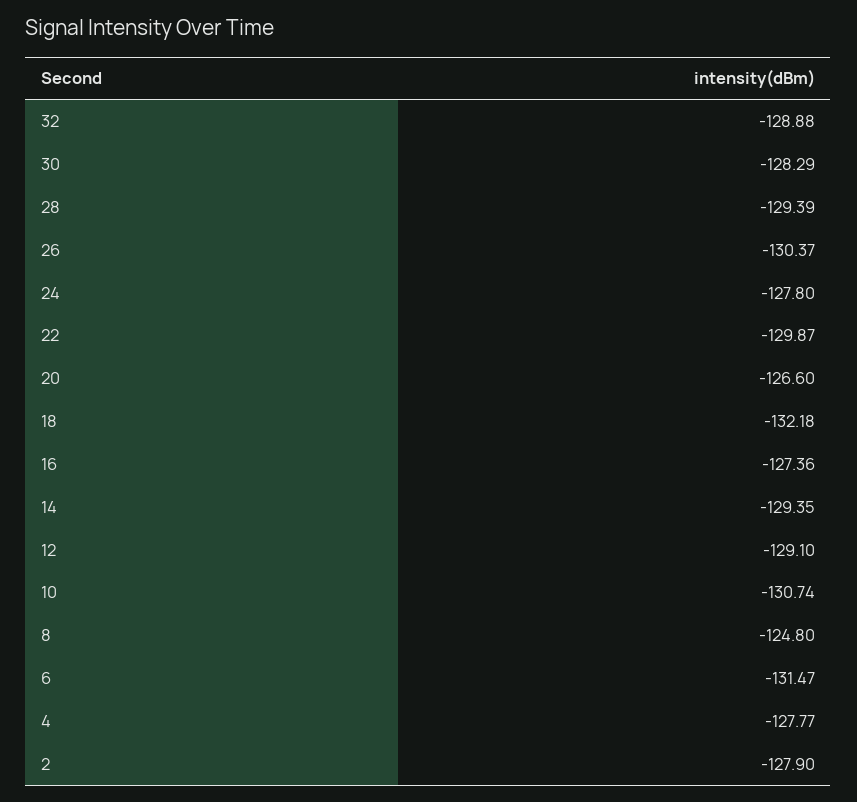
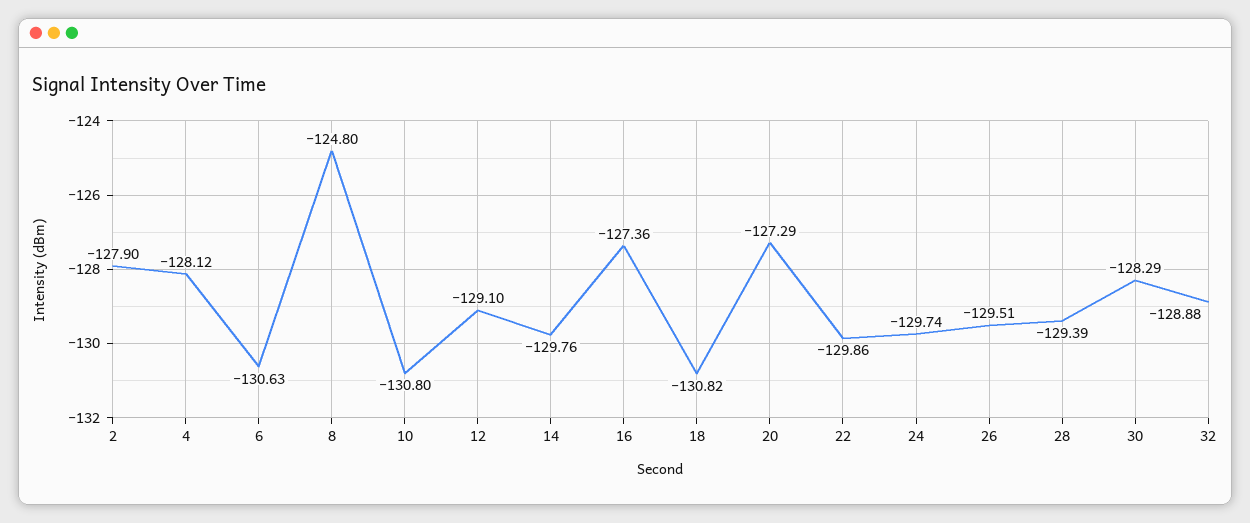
26: -130.37 -> -129.51
24: -127.8 -> -129.74
22: -129.87 -> -129.86
20: -126.6 -> -127.29
18: -132.18 -> -130.82
14: -129.35 -> -129.76
10: -130.74 -> -130.8
6: -131.47 -> -130.63
4: -127.77 -> -128.12

